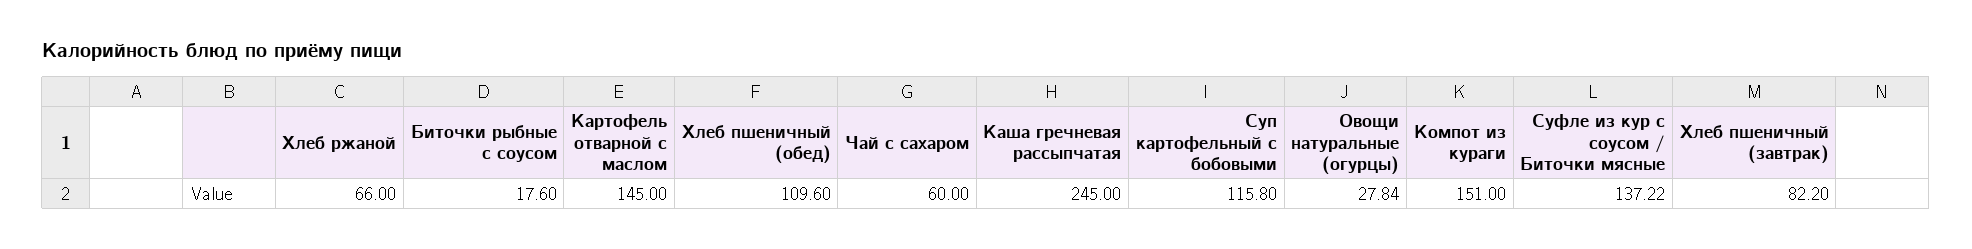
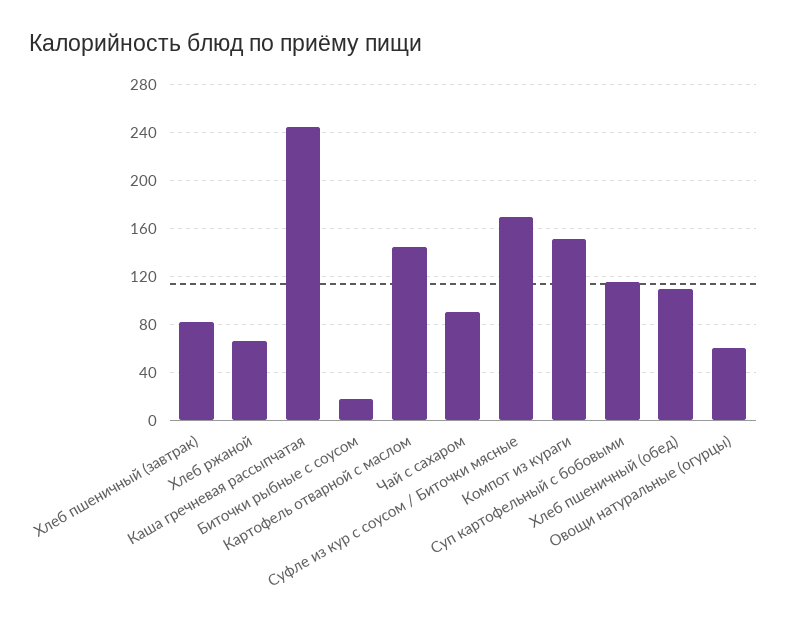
Чай с сахаром: 60 -> 90
Овощи натуральные (огурцы): 27.84 -> 60
Суфле из кур с соусом / Биточки мясные: 137.22 -> 170

